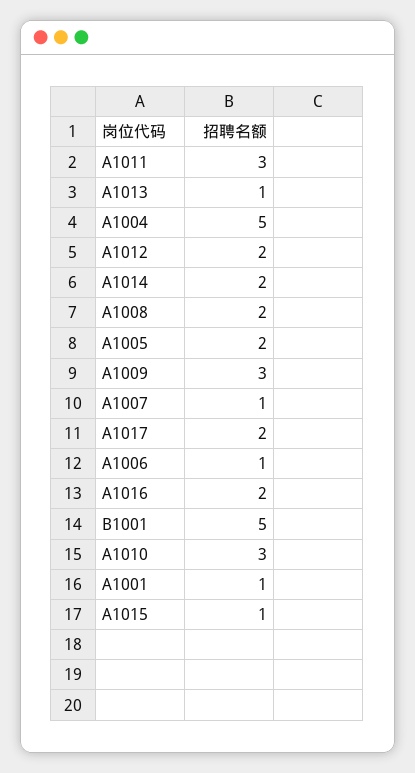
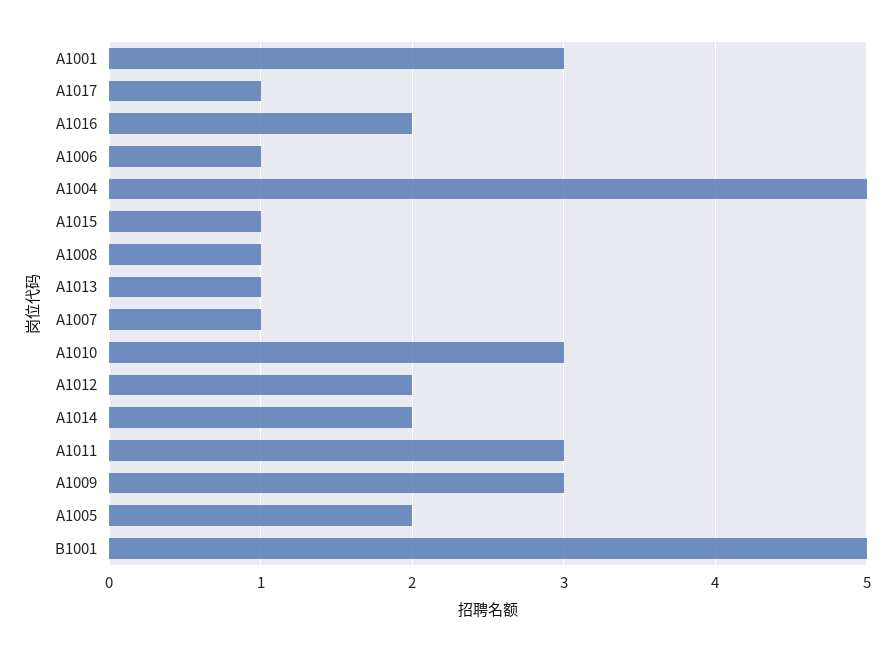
A1008: 2 -> 1
A1017: 2 -> 1
A1001: 1 -> 3

